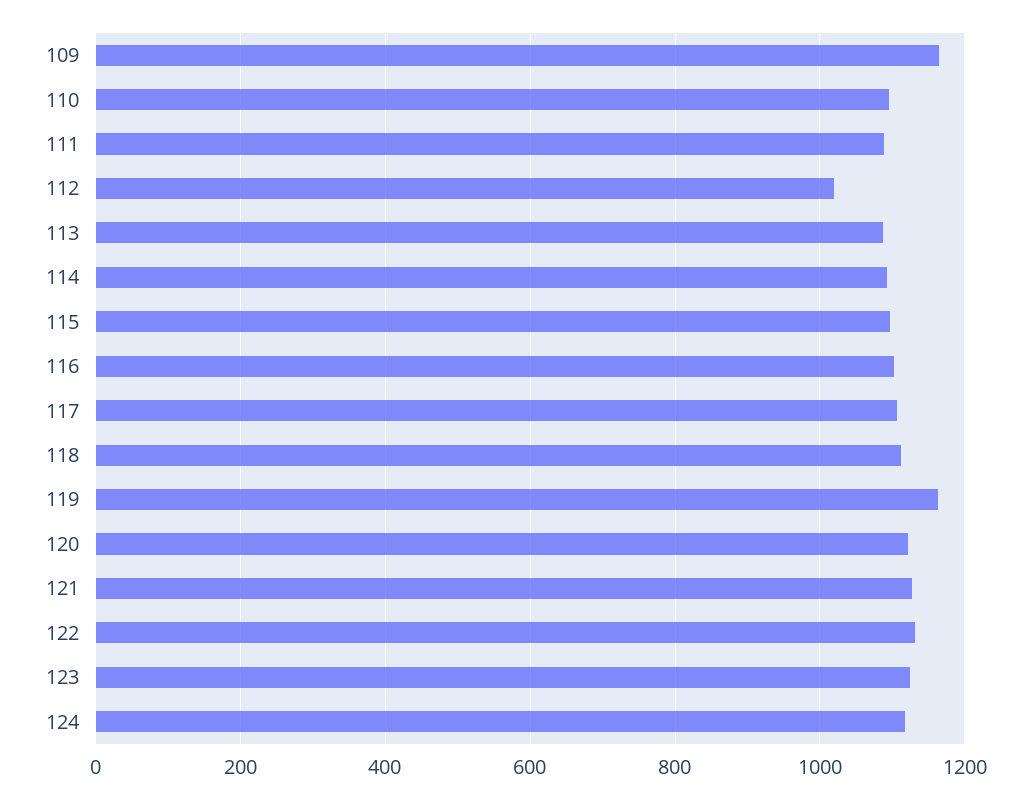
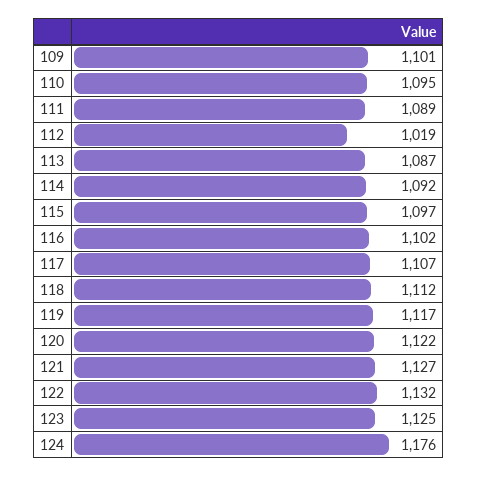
109: 1160 -> 1101
119: 1160 -> 1117
124: 1120 -> 1176

